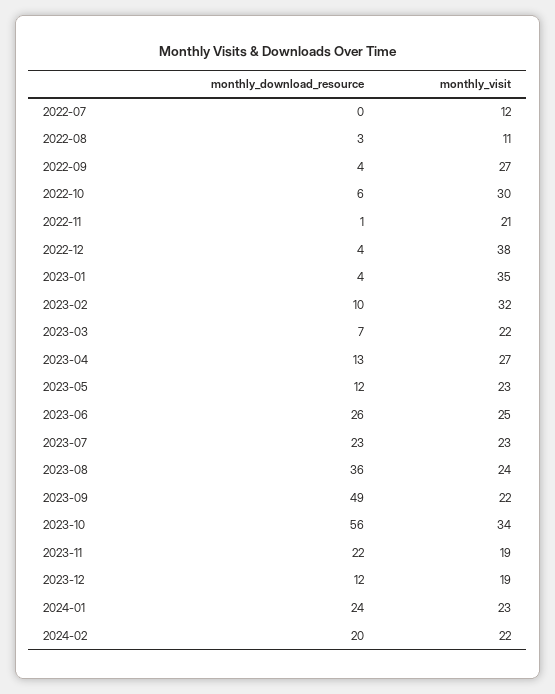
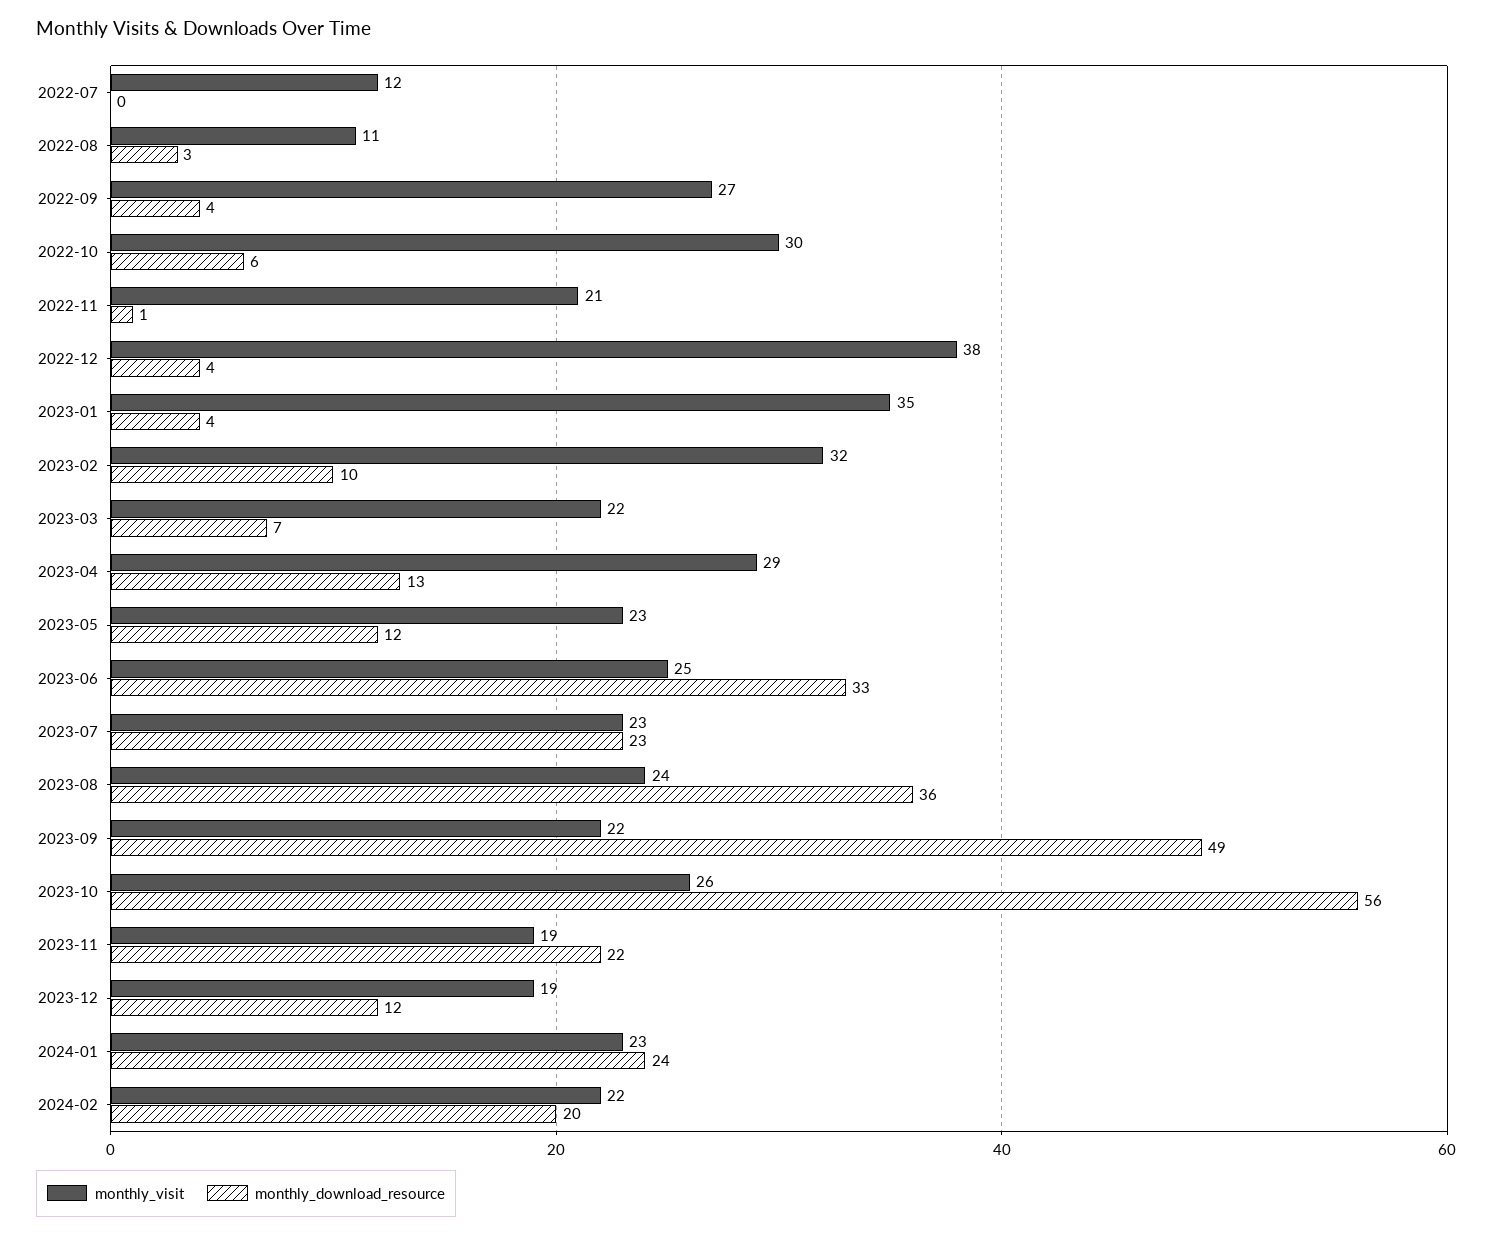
monthly_visit, 2023-04: 27 -> 29
monthly_download_resource, 2023-06: 26 -> 33
monthly_visit, 2023-10: 34 -> 26

